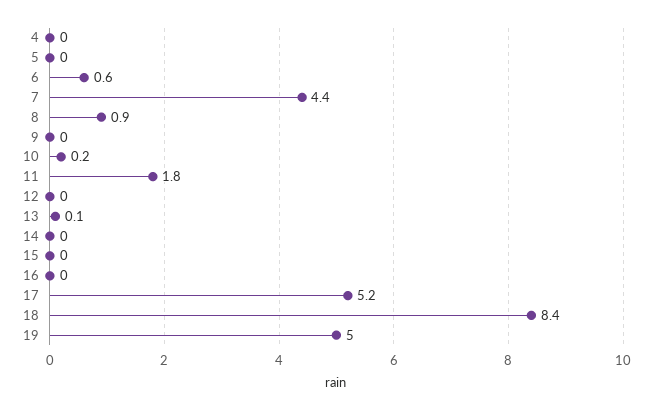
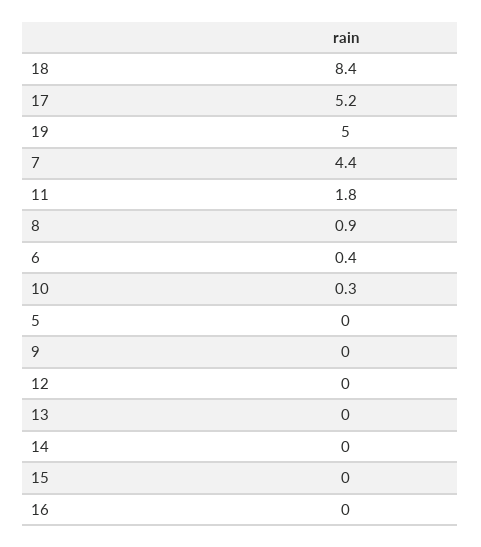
4: 0 -> none
6: 0.6 -> 0.4
10: 0.2 -> 0.3
13: 0.1 -> 0

